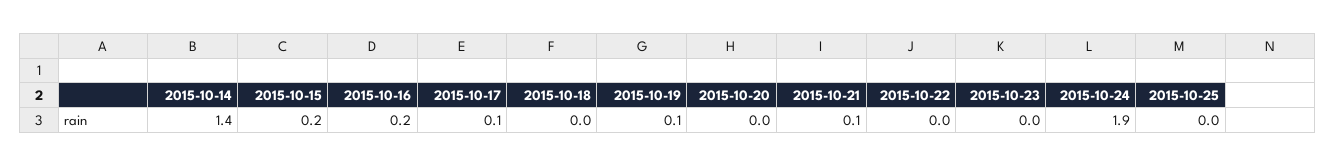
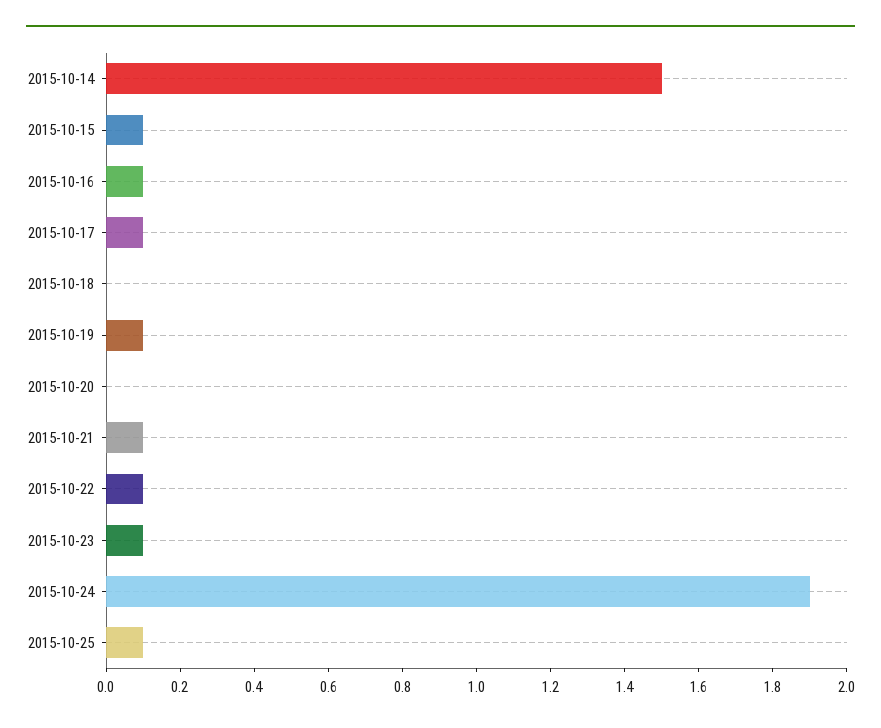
2015-10-14: 1.4 -> 1.5
2015-10-15: 0.2 -> 0.1
2015-10-16: 0.2 -> 0.1
2015-10-22: 0 -> 0.1
2015-10-23: 0 -> 0.1
2015-10-25: 0 -> 0.1

